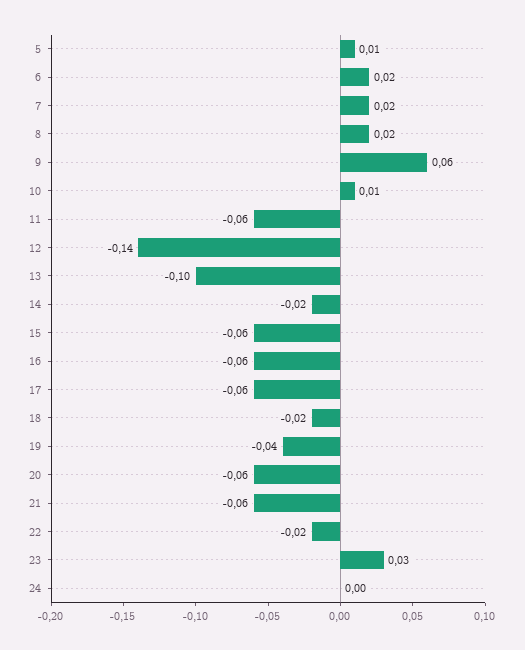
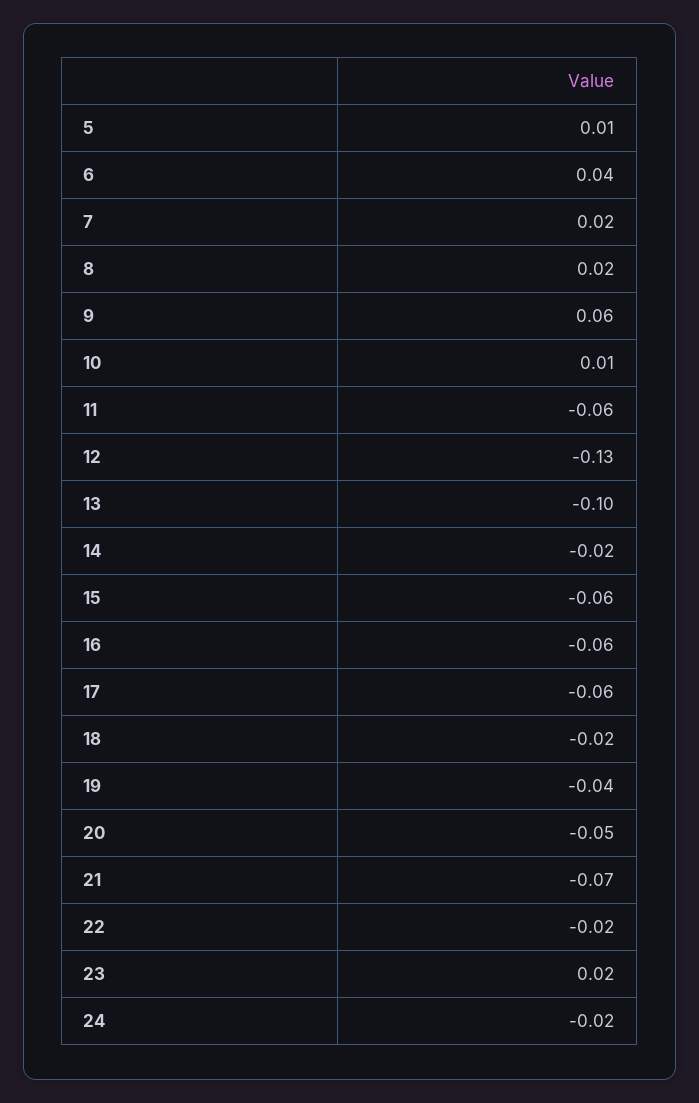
6: 0.02 -> 0.04
12: -0.14 -> -0.13
20: -0.06 -> -0.05
21: -0.06 -> -0.07
23: 0.03 -> 0.02
24: 0 -> -0.02

